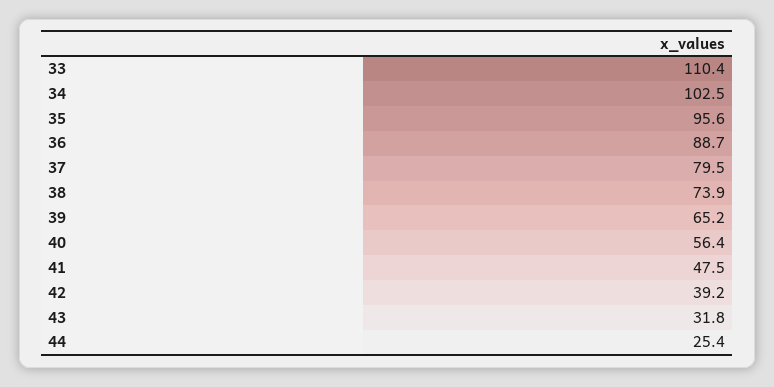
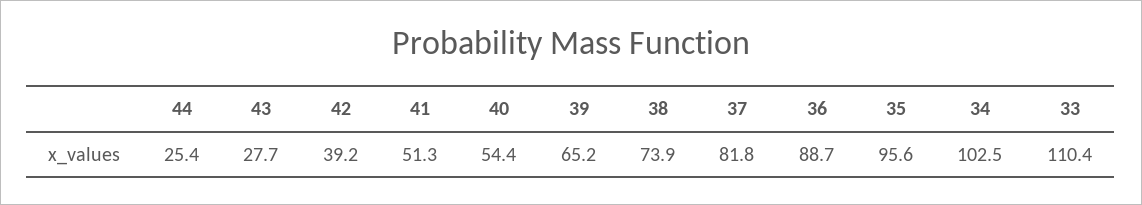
37: 79.5 -> 81.8
40: 56.4 -> 54.4
41: 47.5 -> 51.3
43: 31.8 -> 27.7

